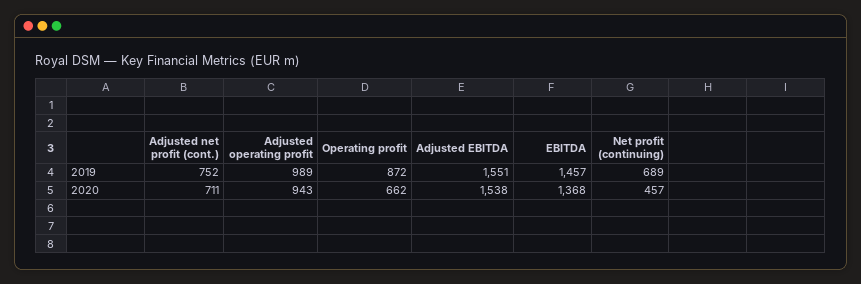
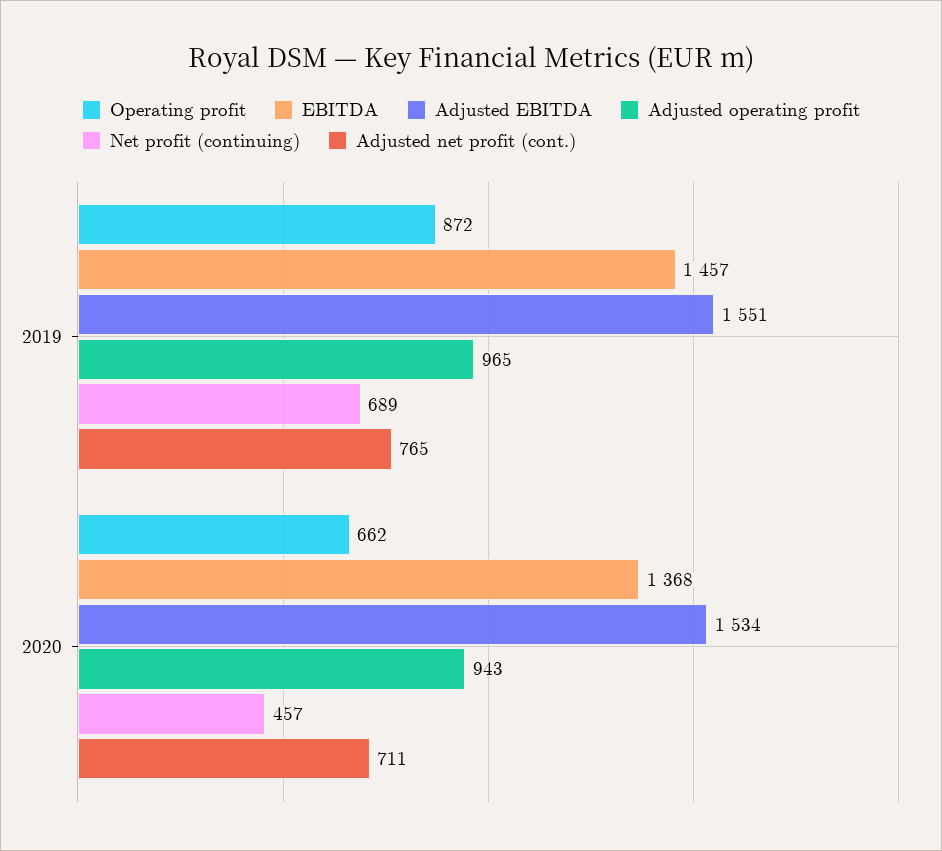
Adjusted net profit (cont.), 2019: 752 -> 765
Adjusted operating profit, 2019: 989 -> 965
Adjusted EBITDA, 2020: 1538 -> 1534

